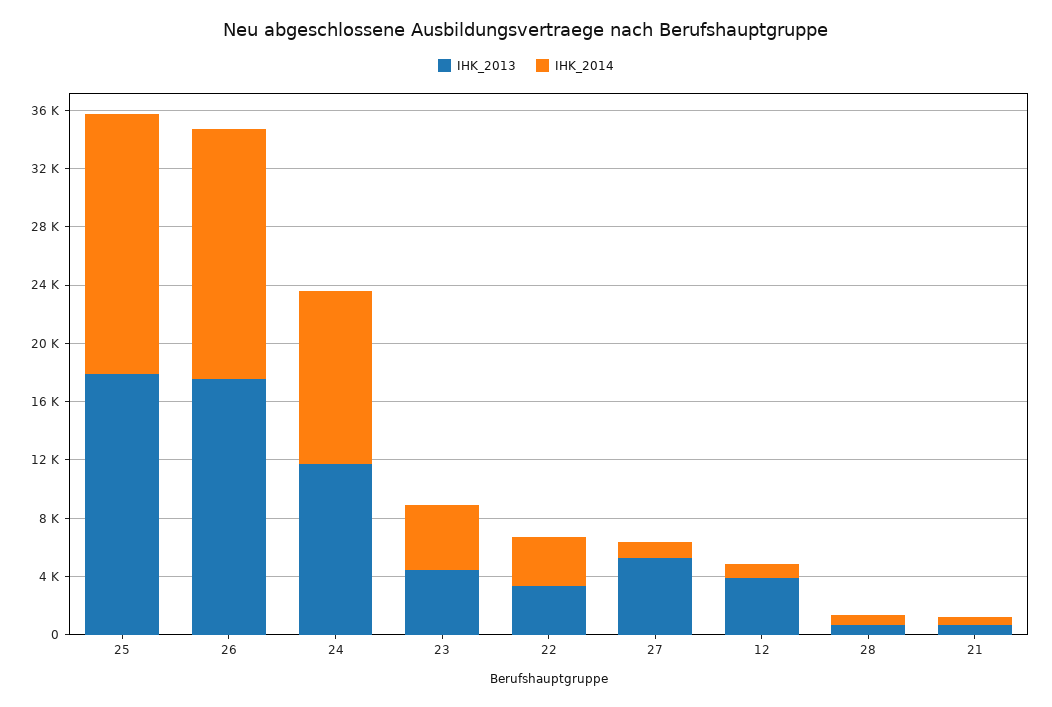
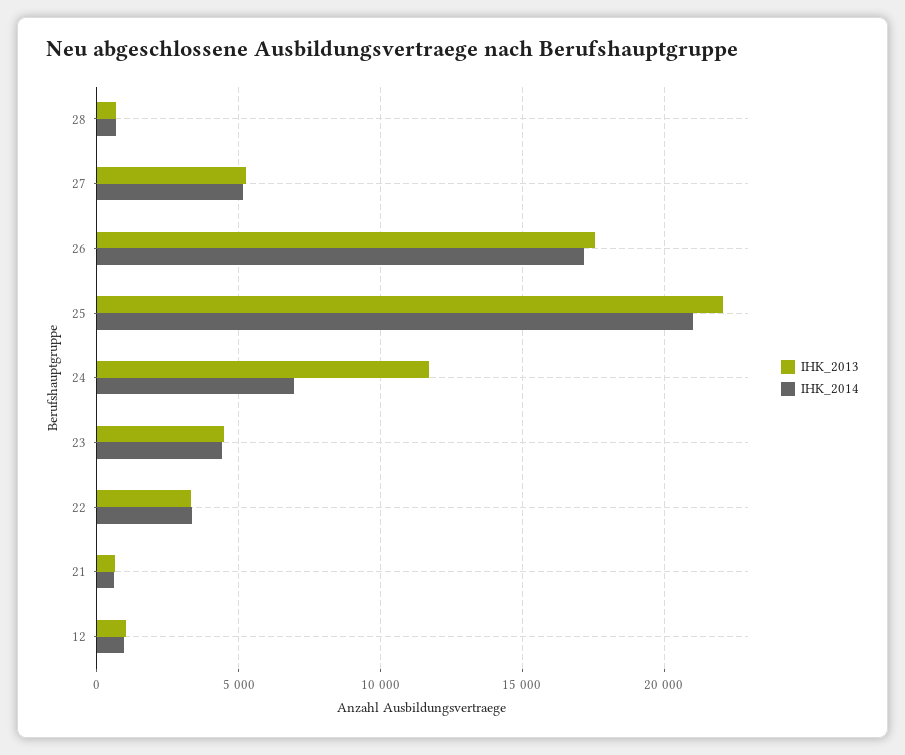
IHK_2013, 25: 18000 -> 22000
IHK_2014, 25: 18000 -> 21000
IHK_2014, 24: 12000 -> 7000
IHK_2014, 27: 1000 -> 5000
IHK_2013, 12: 4000 -> 1000

